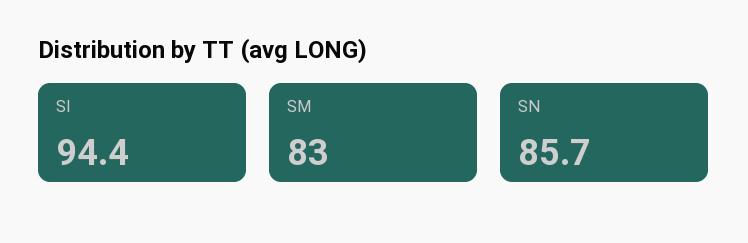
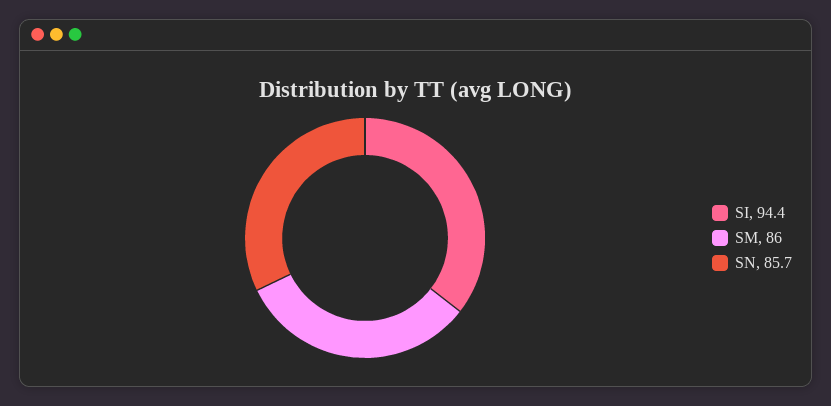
SM: 83 -> 86

